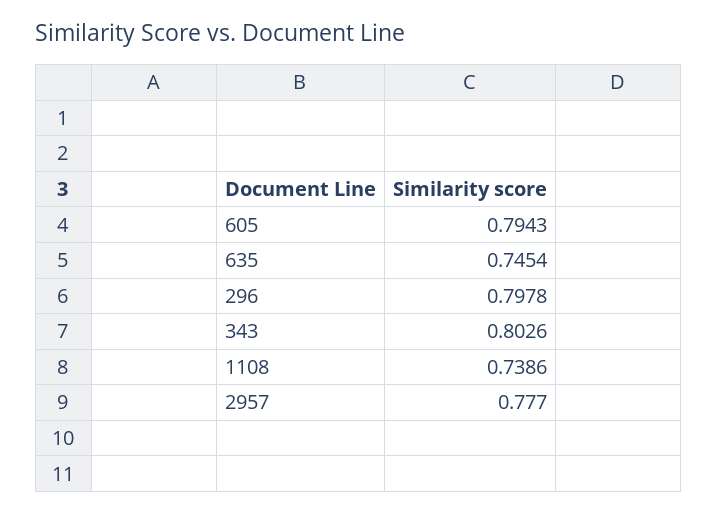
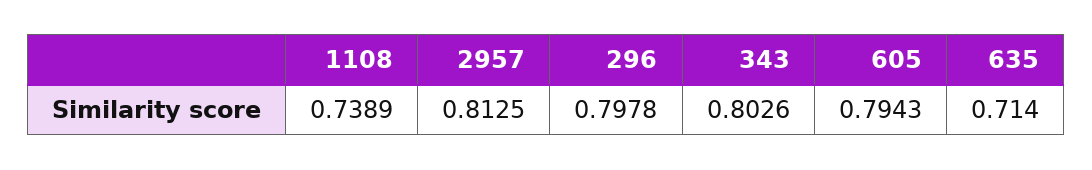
635: 0.7454 -> 0.714
1108: 0.7386 -> 0.7389
2957: 0.777 -> 0.8125

